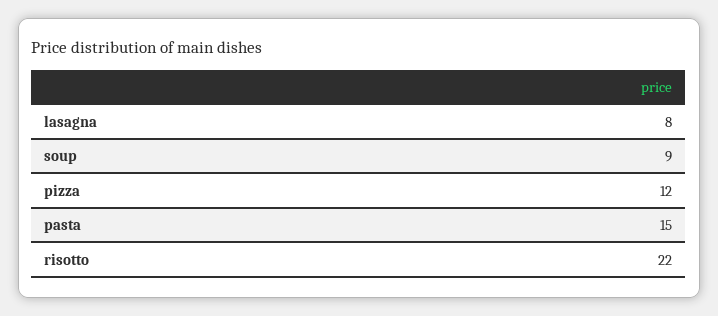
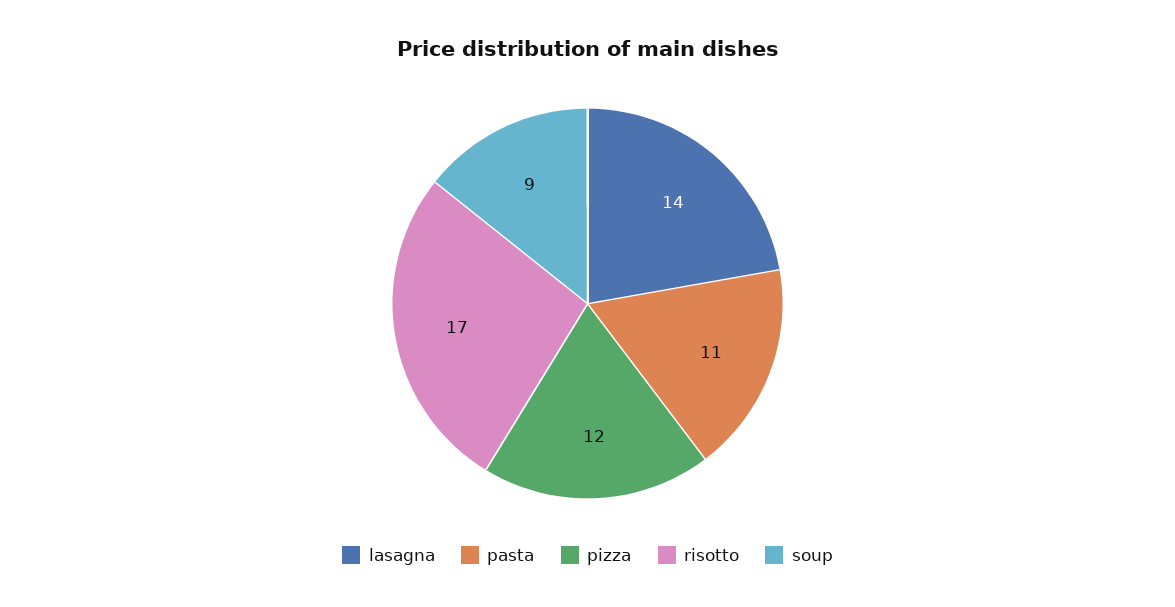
lasagna: 8 -> 14
pasta: 15 -> 11
risotto: 22 -> 17

